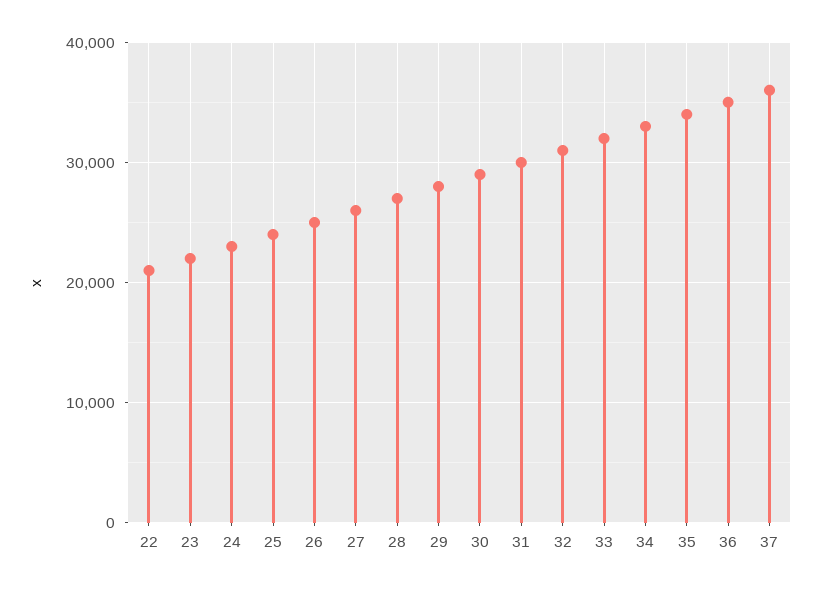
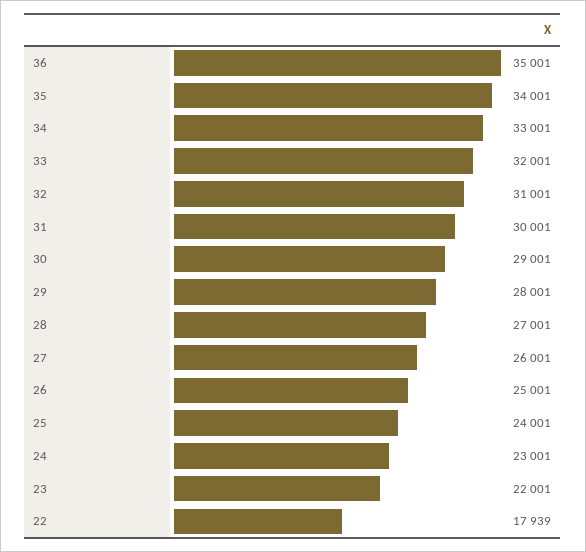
22: 21000 -> 17939
37: 36000 -> none

